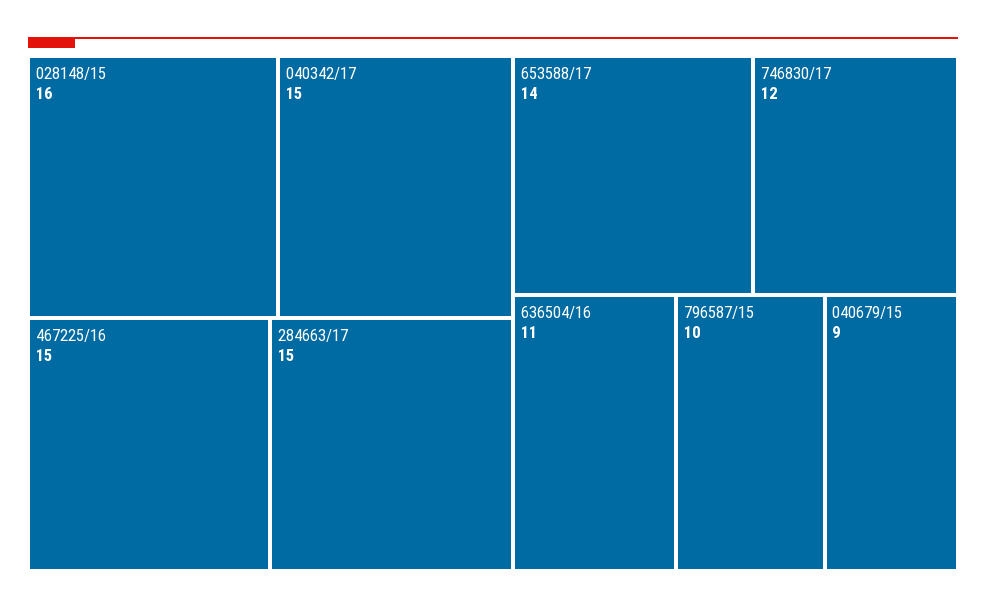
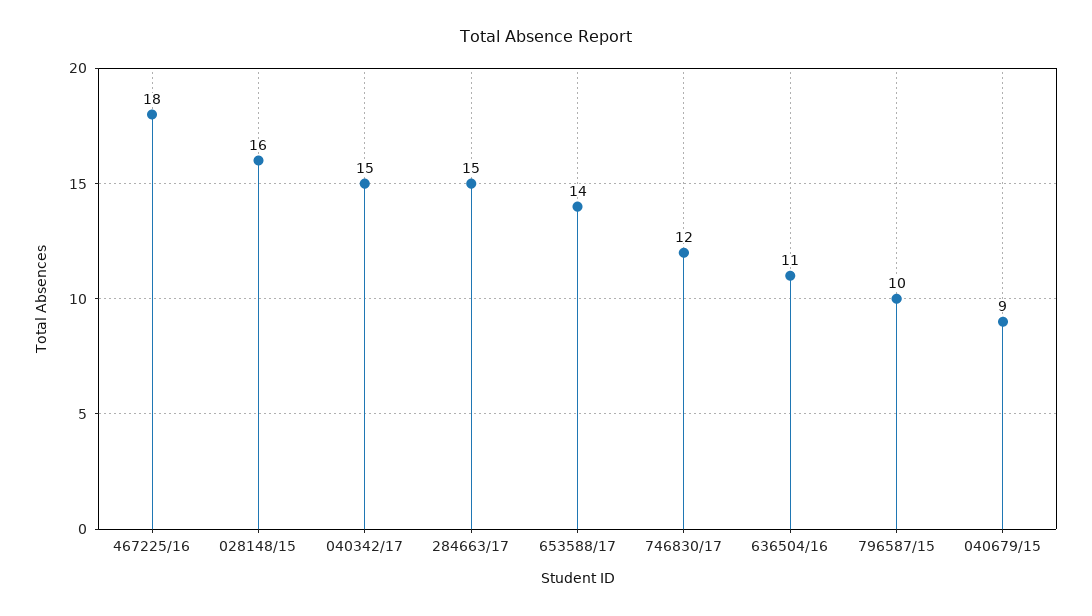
467225/16: 15 -> 18

